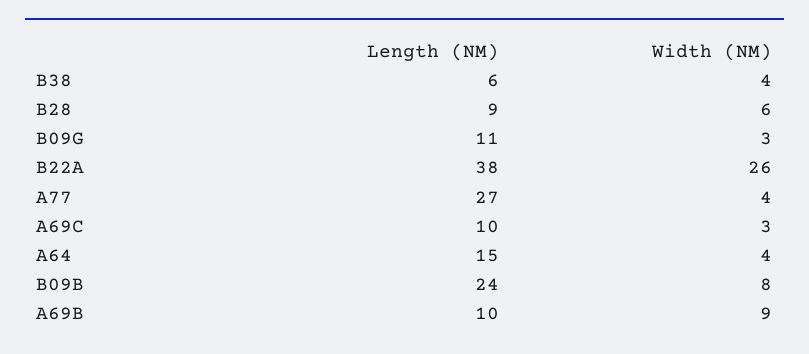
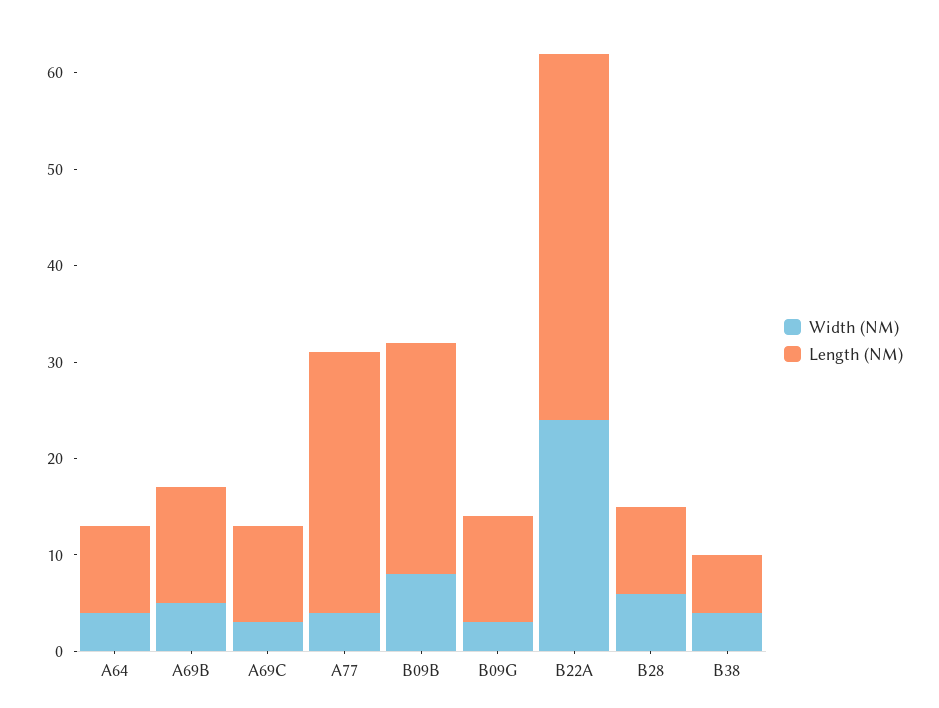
Width (NM), B22A: 26 -> 24
Length (NM), A64: 15 -> 9
Length (NM), A69B: 10 -> 12
Width (NM), A69B: 9 -> 5

